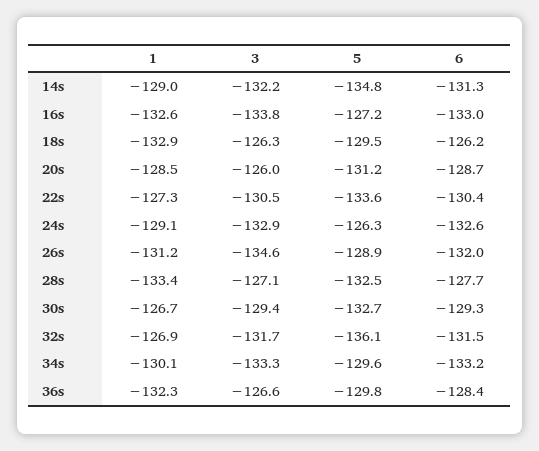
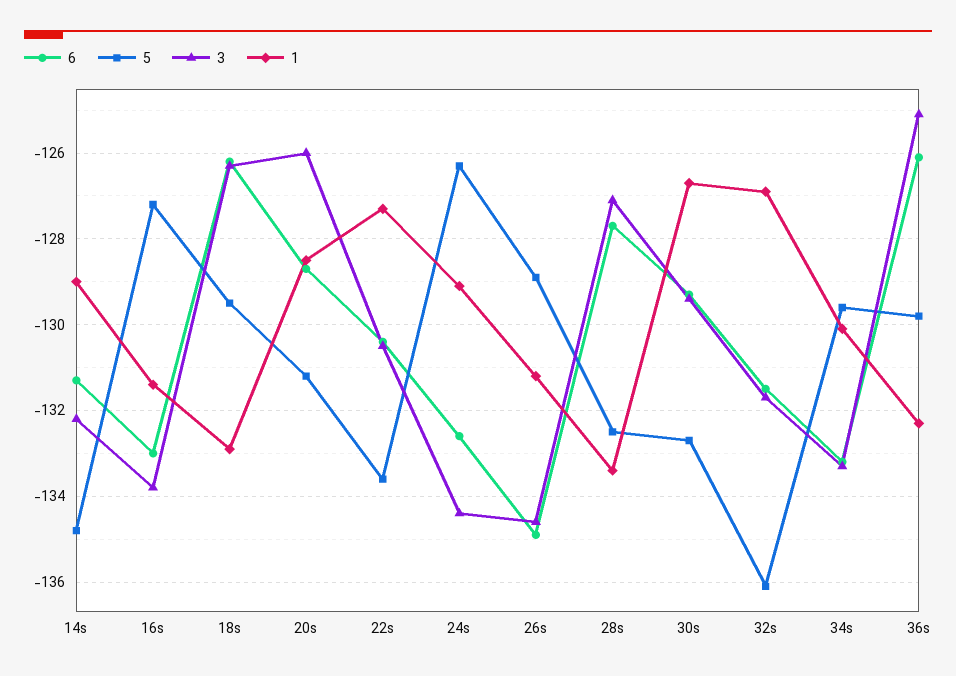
1, 16s: -132.6 -> -131.5
3, 24s: -132.9 -> -134.5
6, 26s: -132 -> -135
3, 36s: -126.6 -> -125
6, 36s: -128.4 -> -126

